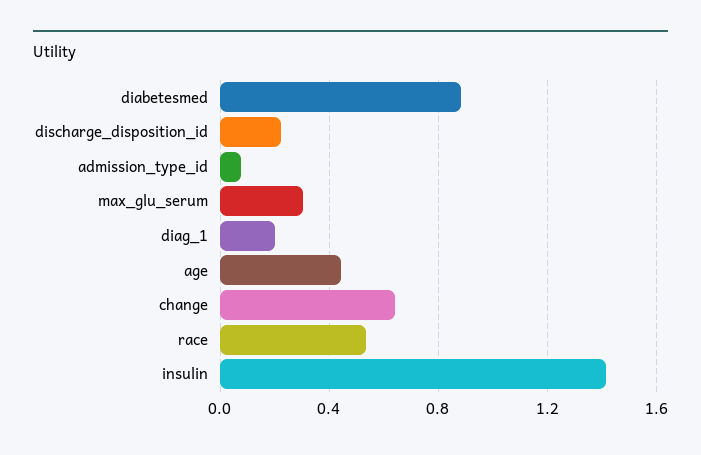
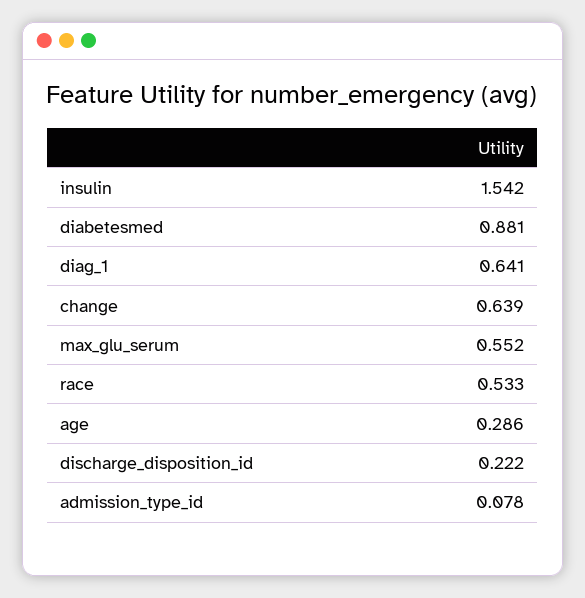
max_glu_serum: 0.3 -> 0.552
diag_1: 0.2 -> 0.641
age: 0.45 -> 0.286
insulin: 1.4 -> 1.542

